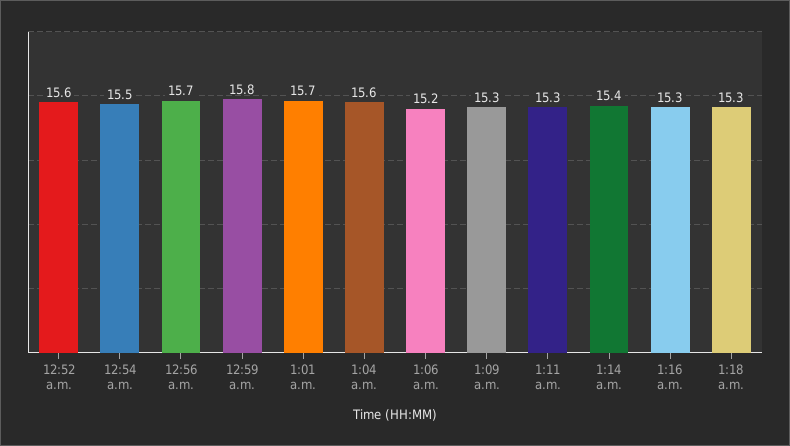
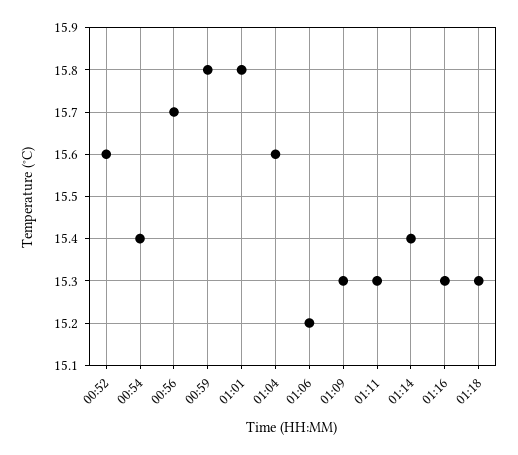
12:54 a.m.: 15.5 -> 15.4
1:01 a.m.: 15.7 -> 15.8

